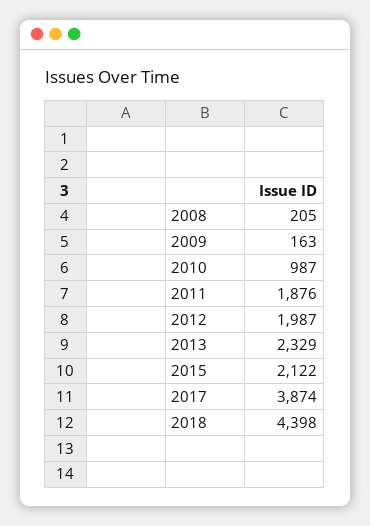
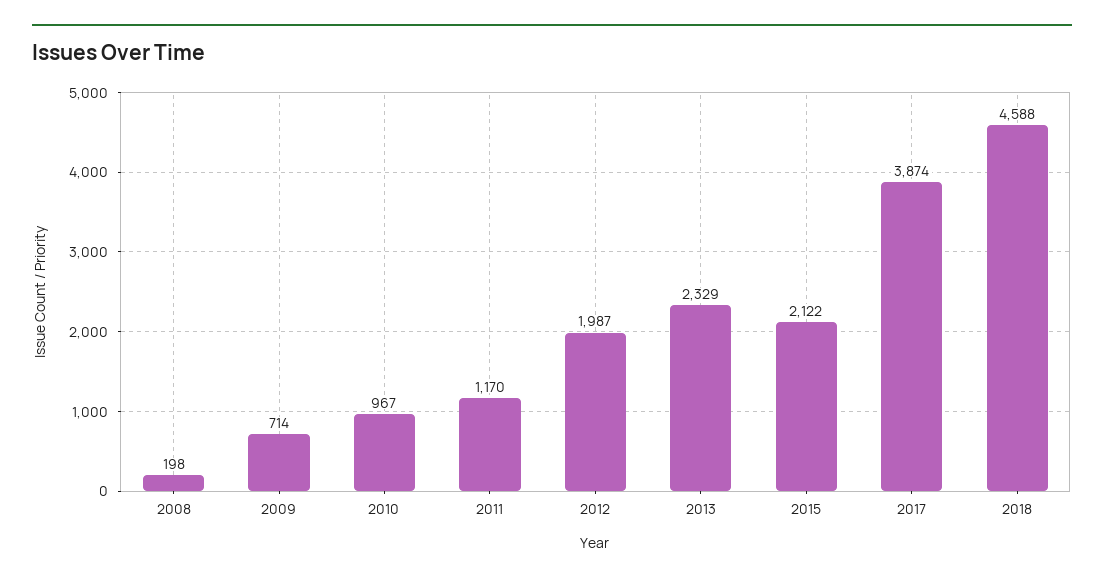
2008: 205 -> 198
2009: 163 -> 714
2010: 987 -> 967
2011: 1876 -> 1170
2018: 4398 -> 4588

